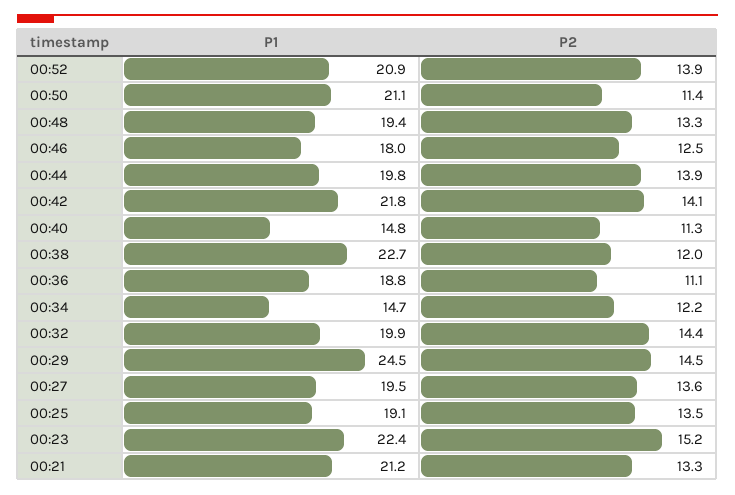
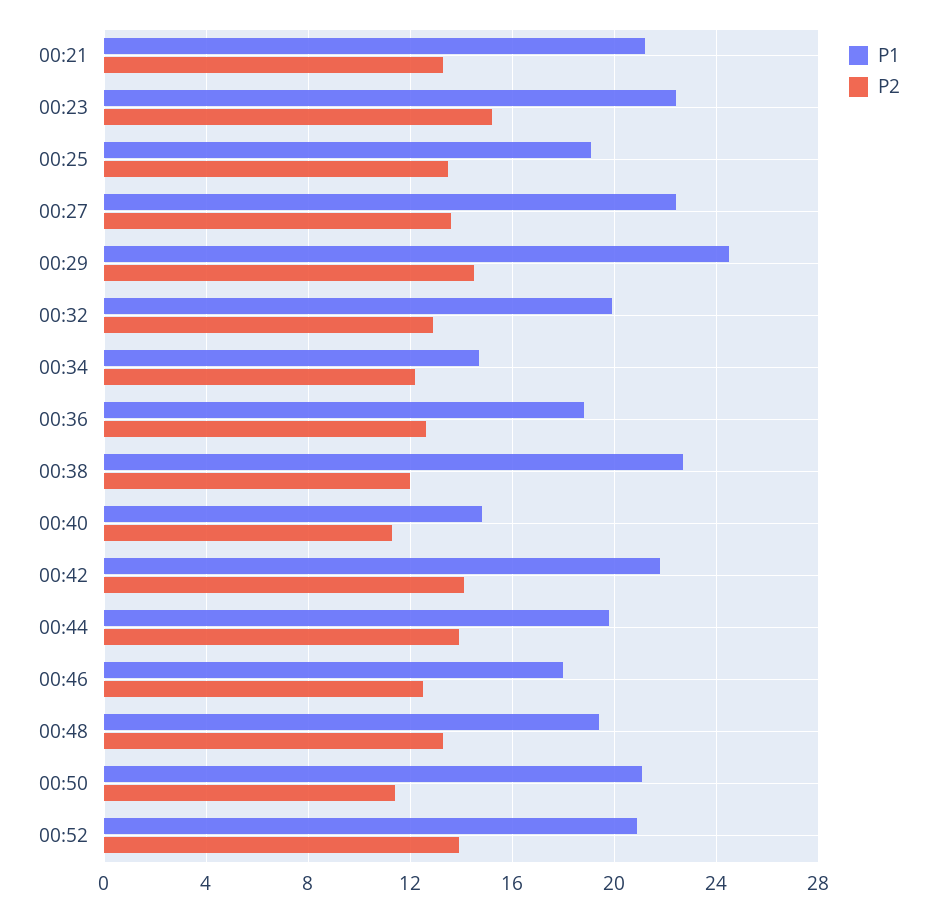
P2, 00:36: 11.1 -> 12.5
P2, 00:32: 14.4 -> 13
P1, 00:27: 19.5 -> 22.5

